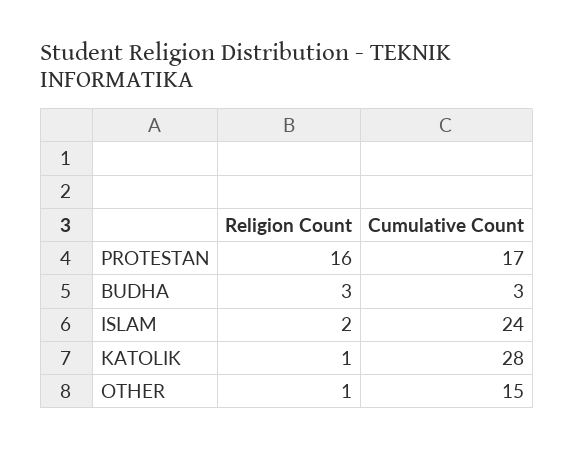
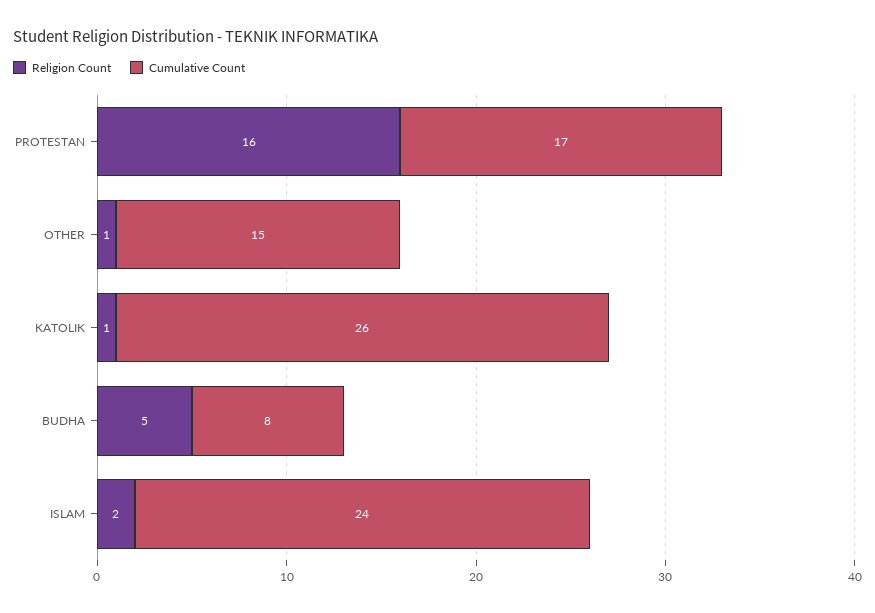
Religion Count, BUDHA: 3 -> 5
Cumulative Count, BUDHA: 3 -> 8
Cumulative Count, KATOLIK: 28 -> 26

